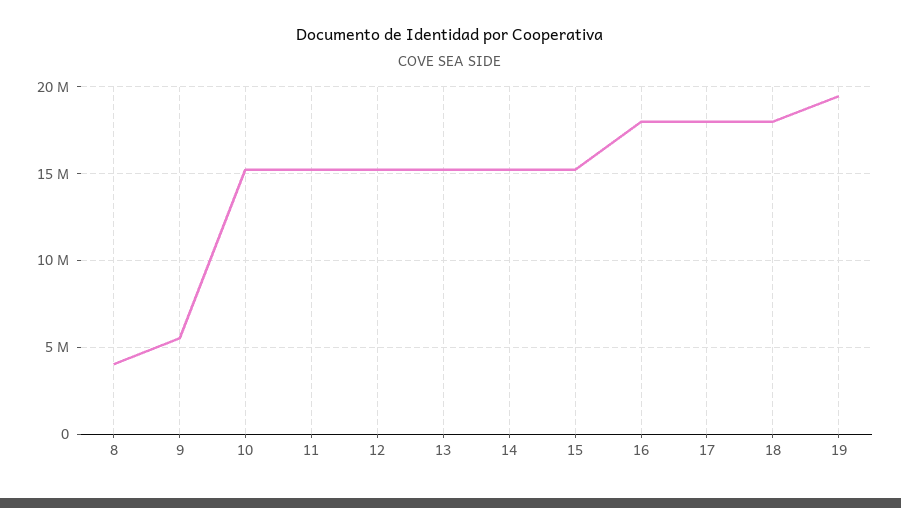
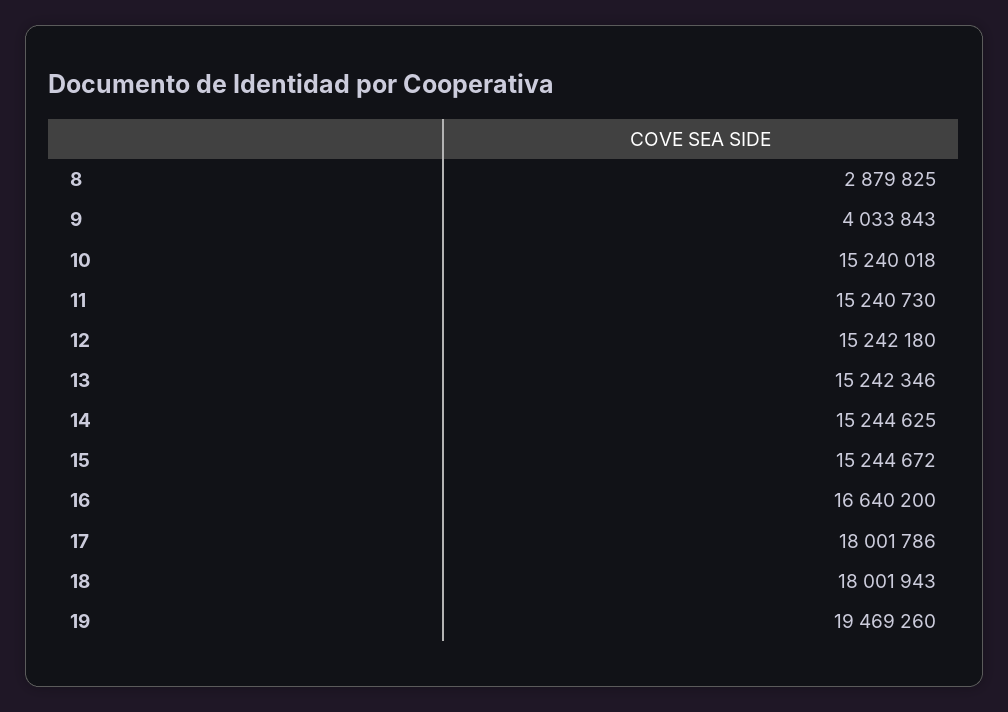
8: 4000000 -> 2879825
9: 5500000 -> 4033843
16: 18000000 -> 16640200

